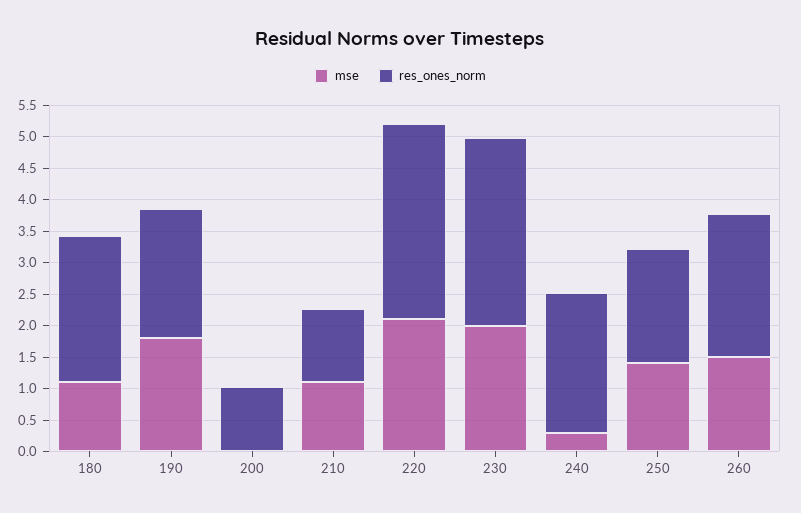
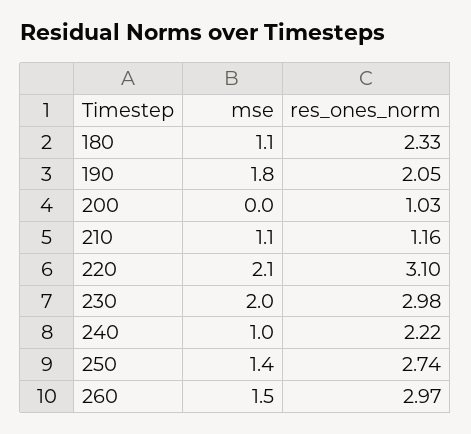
mse, 240: 0.25 -> 1
res_ones_norm, 250: 1.75 -> 2.74
res_ones_norm, 260: 2.25 -> 2.97

